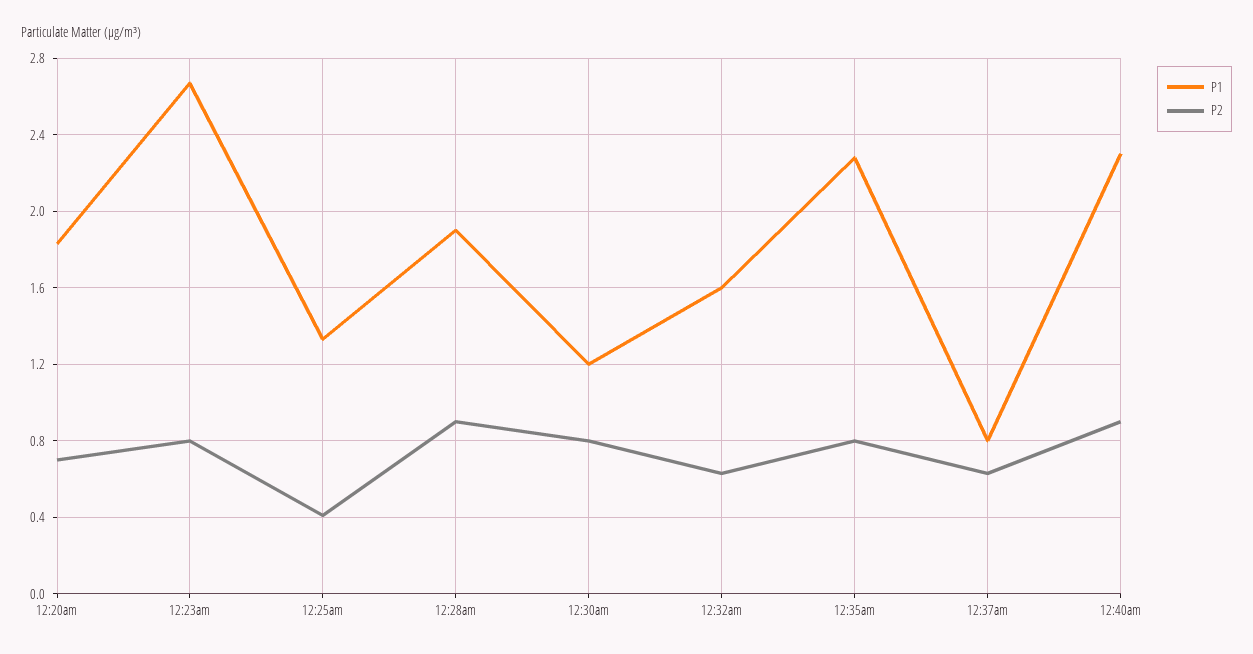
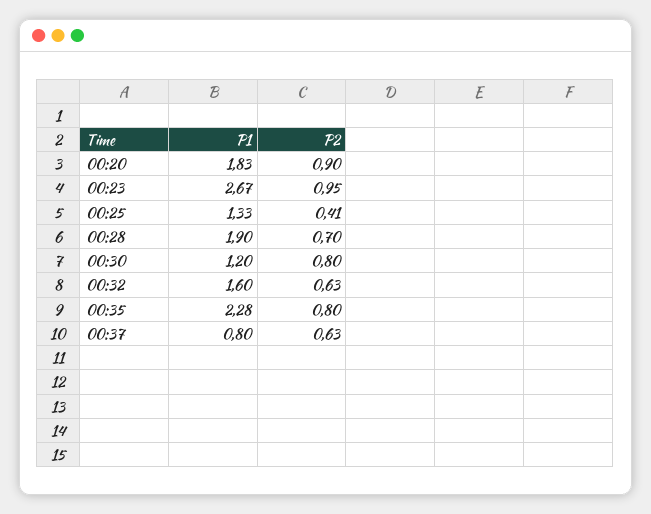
P2, 12:20am: 0.7 -> 0.9
P2, 12:23am: 0.8 -> 0.95
P2, 12:28am: 0.9 -> 0.7
P1, 12:40am: 2.3 -> none
P2, 12:40am: 0.9 -> none

